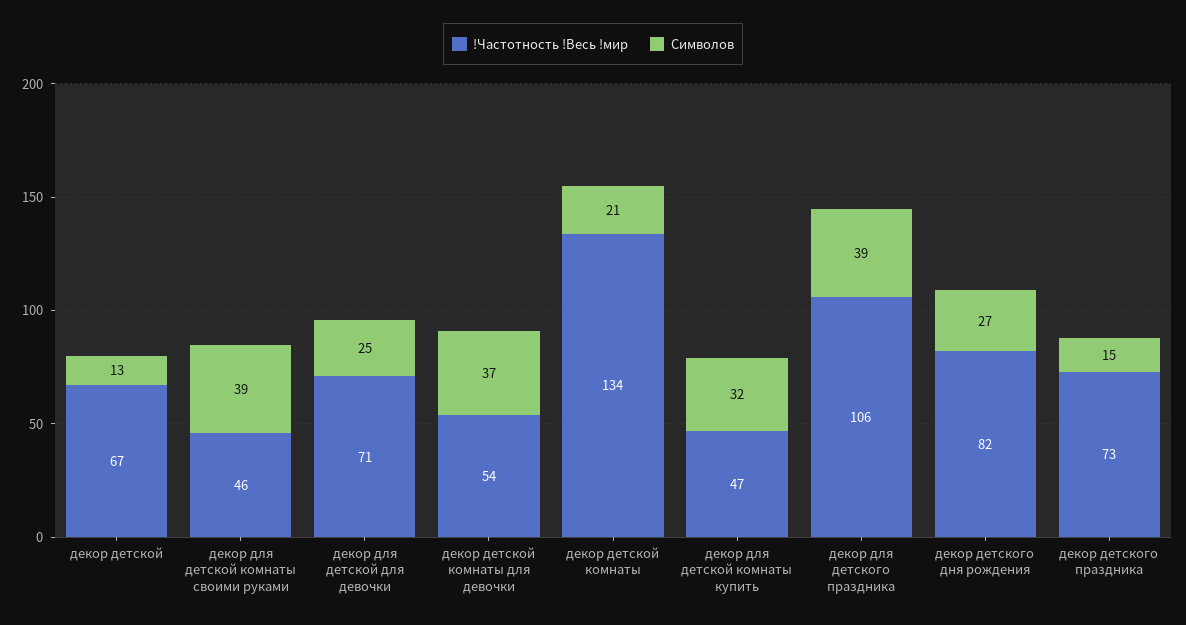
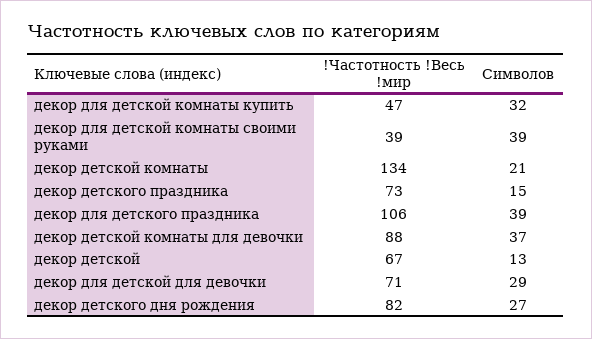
!Частотность !Весь !мир, декор для детской комнаты своими руками: 46 -> 39
Символов, декор для детской для девочки: 25 -> 29
!Частотность !Весь !мир, декор детской комнаты для девочки: 54 -> 88

